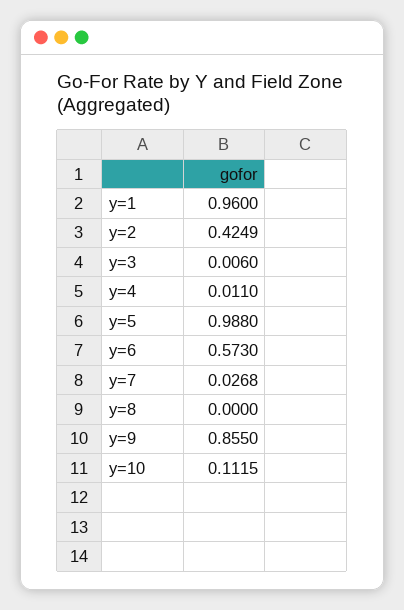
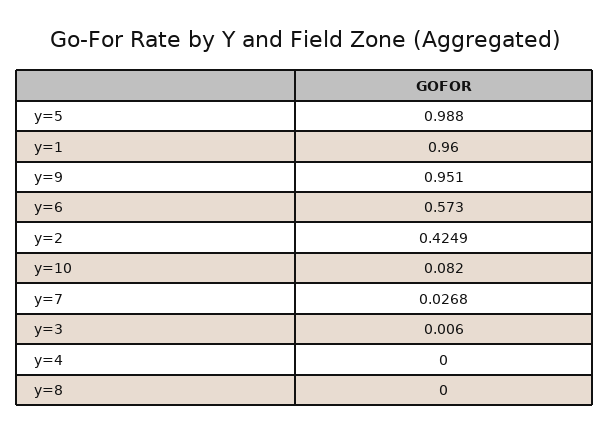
y=4: 0.011 -> 0
y=9: 0.855 -> 0.951
y=10: 0.1115 -> 0.082

